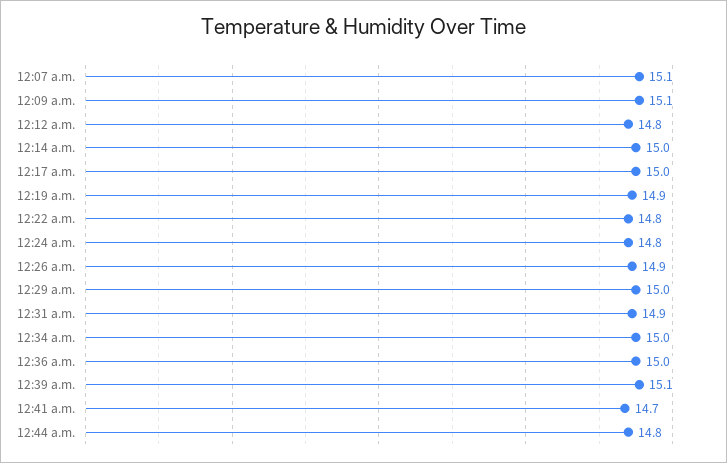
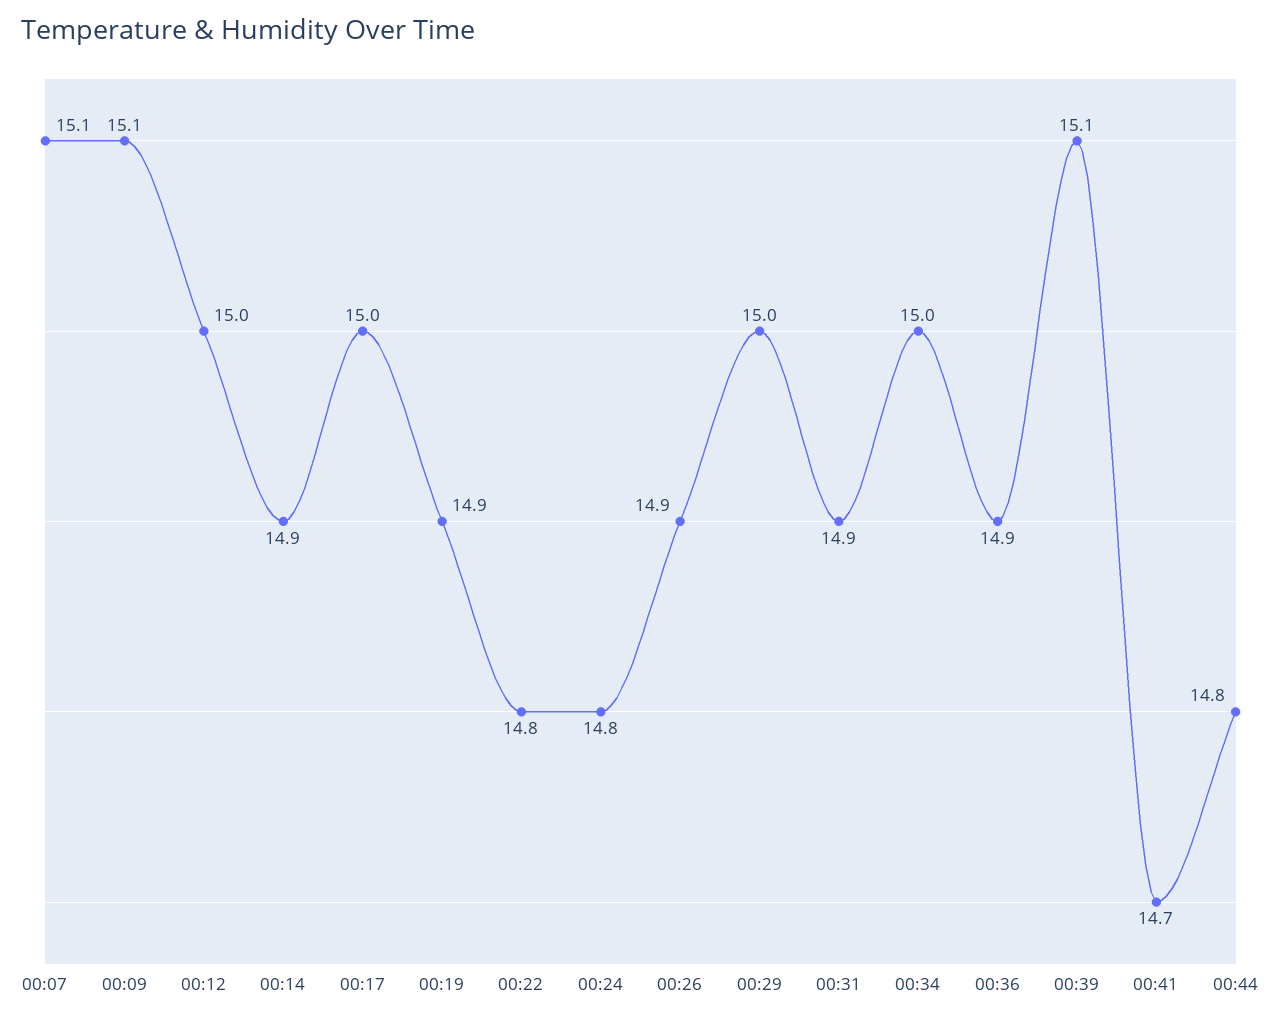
12:12 a.m.: 14.8 -> 15
12:14 a.m.: 15 -> 14.9
12:36 a.m.: 15 -> 14.9

